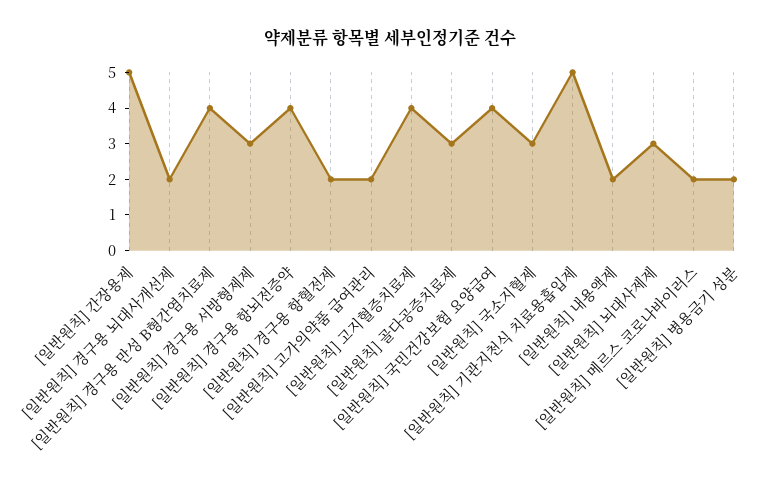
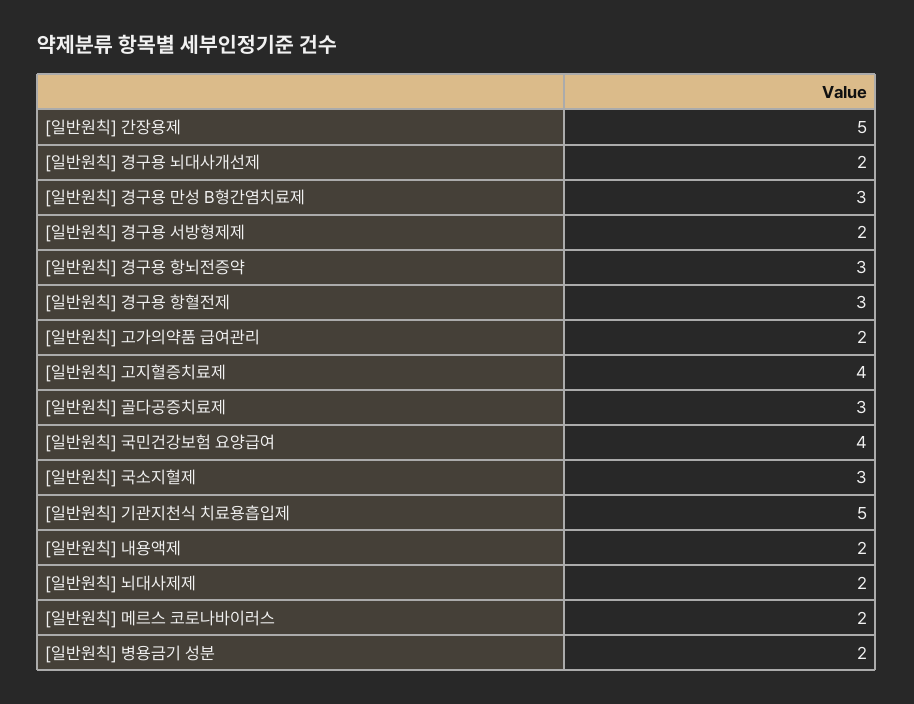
[일반원칙] 경구용 만성 B형간염치료제: 4 -> 3
[일반원칙] 경구용 서방형제제: 3 -> 2
[일반원칙] 경구용 항뇌전증약: 4 -> 3
[일반원칙] 경구용 항혈전제: 2 -> 3
[일반원칙] 뇌대사제제: 3 -> 2

